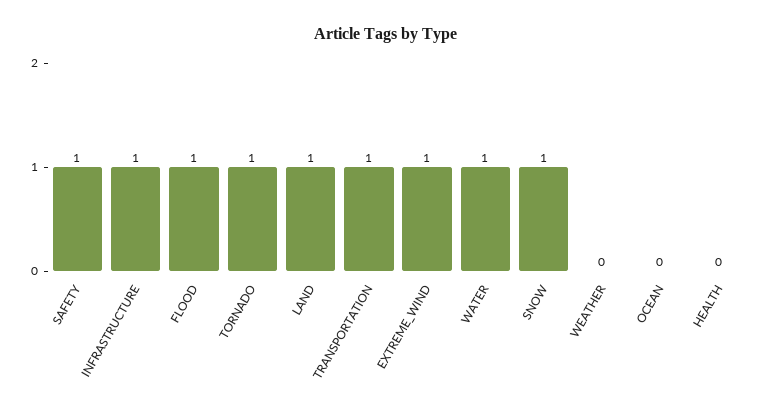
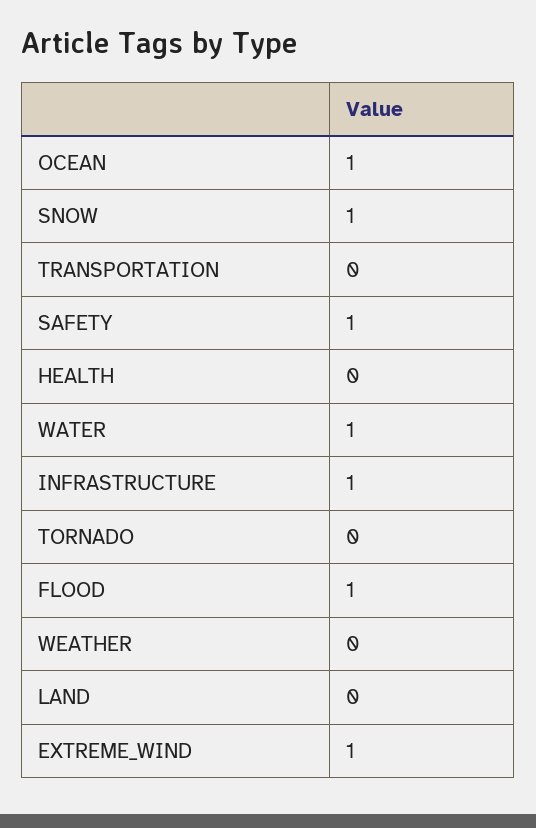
TORNADO: 1 -> 0
LAND: 1 -> 0
TRANSPORTATION: 1 -> 0
OCEAN: 0 -> 1

